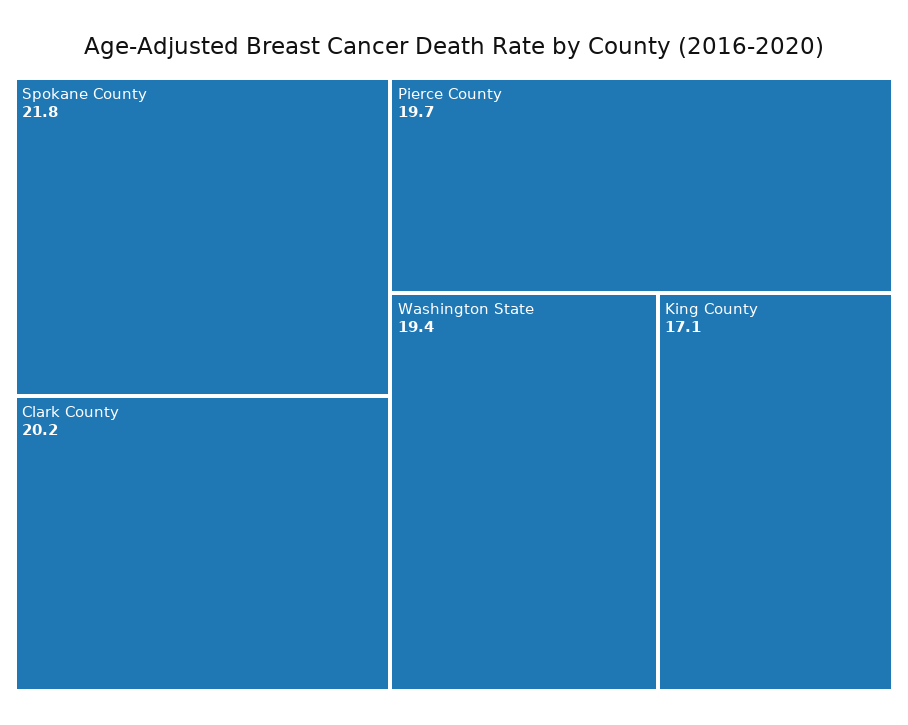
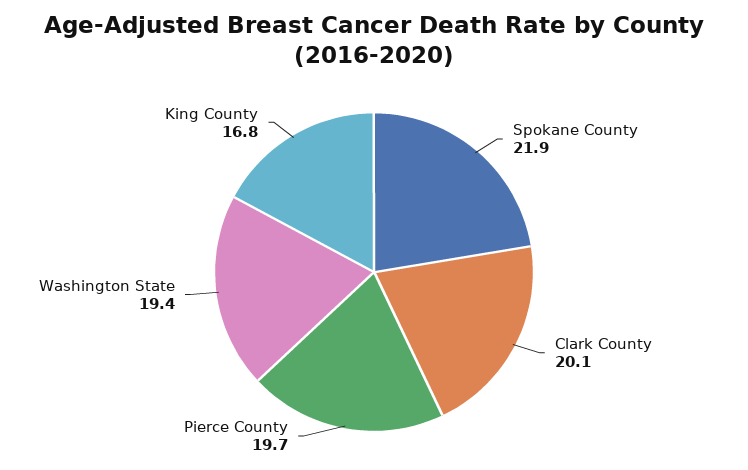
Spokane County: 21.8 -> 21.9
Clark County: 20.2 -> 20.1
King County: 17.1 -> 16.8

